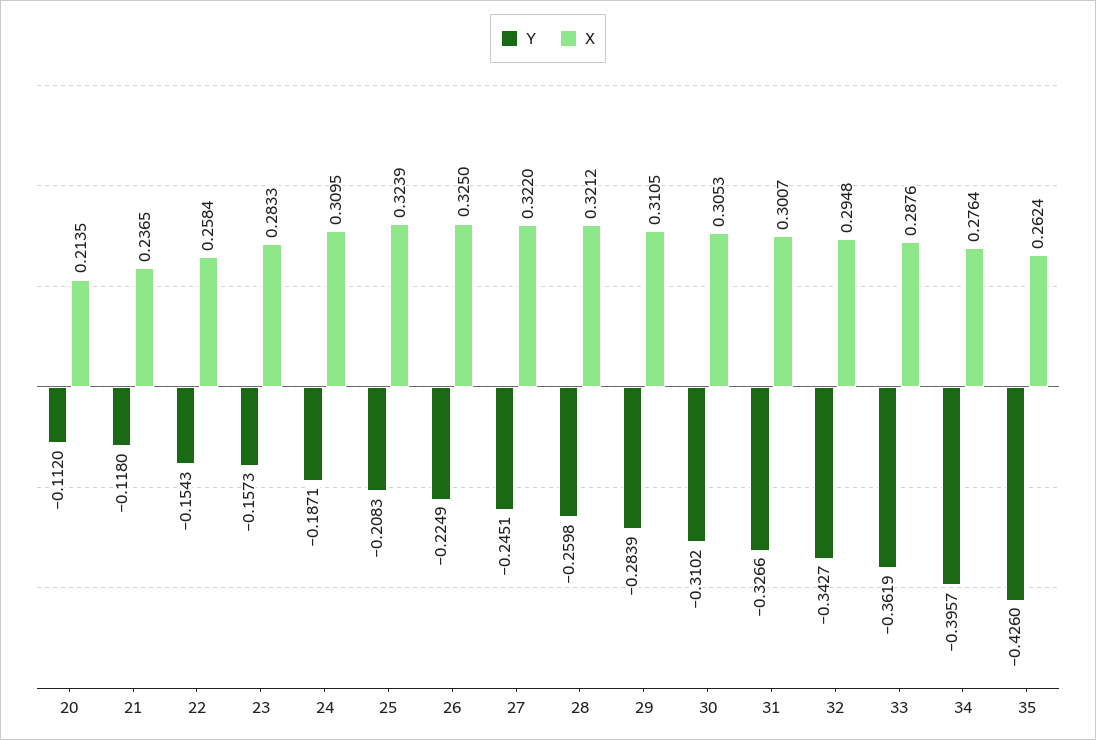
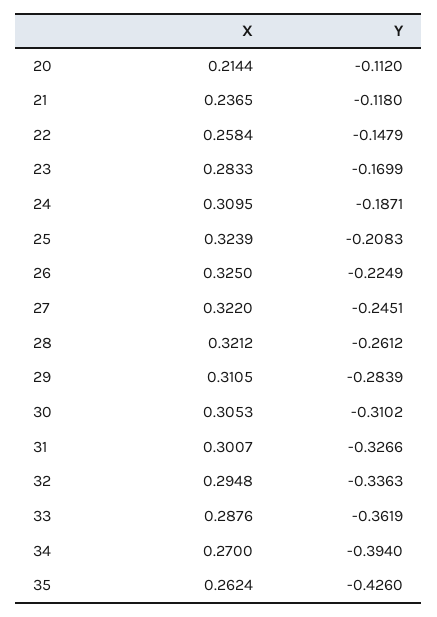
X, 20: 0.2135 -> 0.2144
Y, 22: -0.1543 -> -0.1479
Y, 23: -0.1573 -> -0.1699
Y, 28: -0.2598 -> -0.2612
Y, 32: -0.3427 -> -0.3363
Y, 34: -0.3957 -> -0.394
X, 34: 0.2764 -> 0.27

